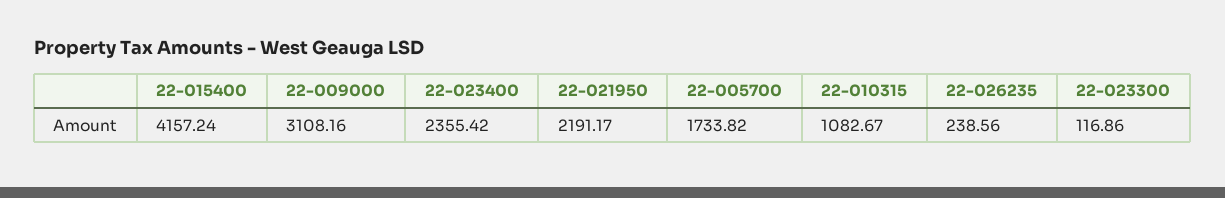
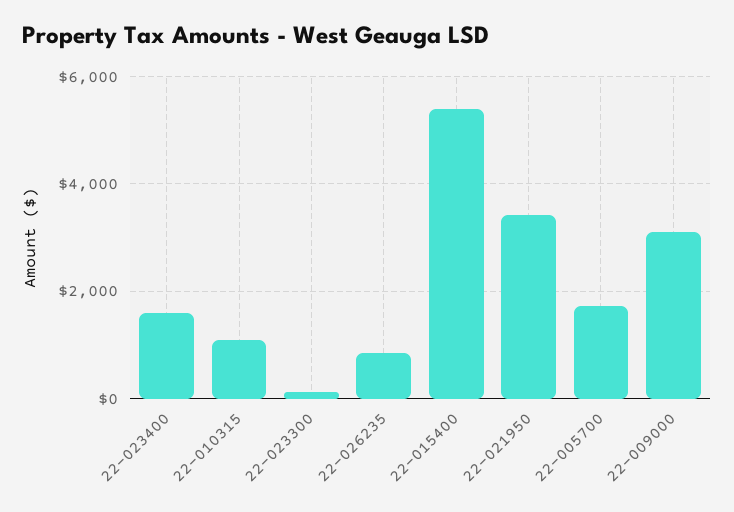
22-015400: 4157.24 -> 5400
22-023400: 2355.42 -> 1600
22-021950: 2191.17 -> 3400
22-026235: 238.56 -> 800

